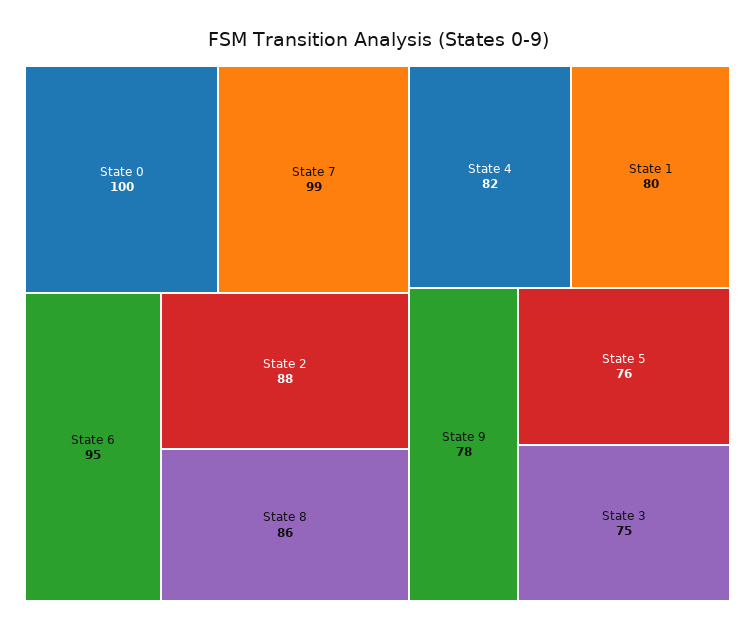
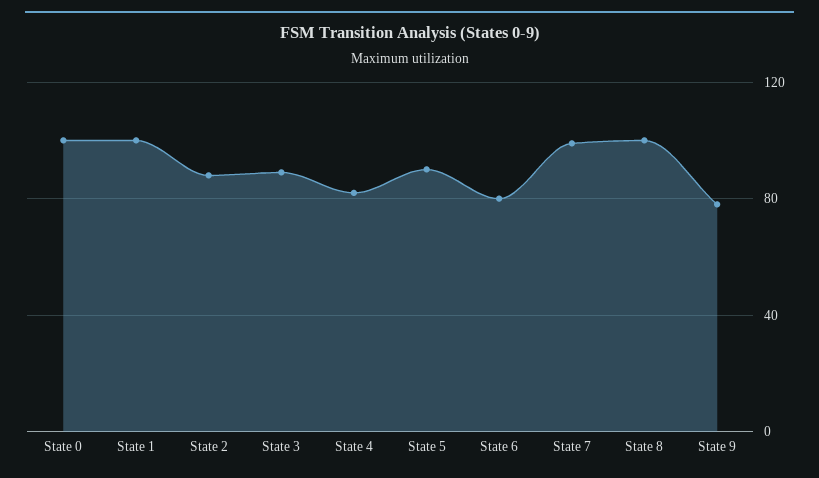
State 6: 95 -> 80
State 8: 86 -> 100
State 1: 80 -> 100
State 5: 76 -> 90
State 3: 75 -> 90

